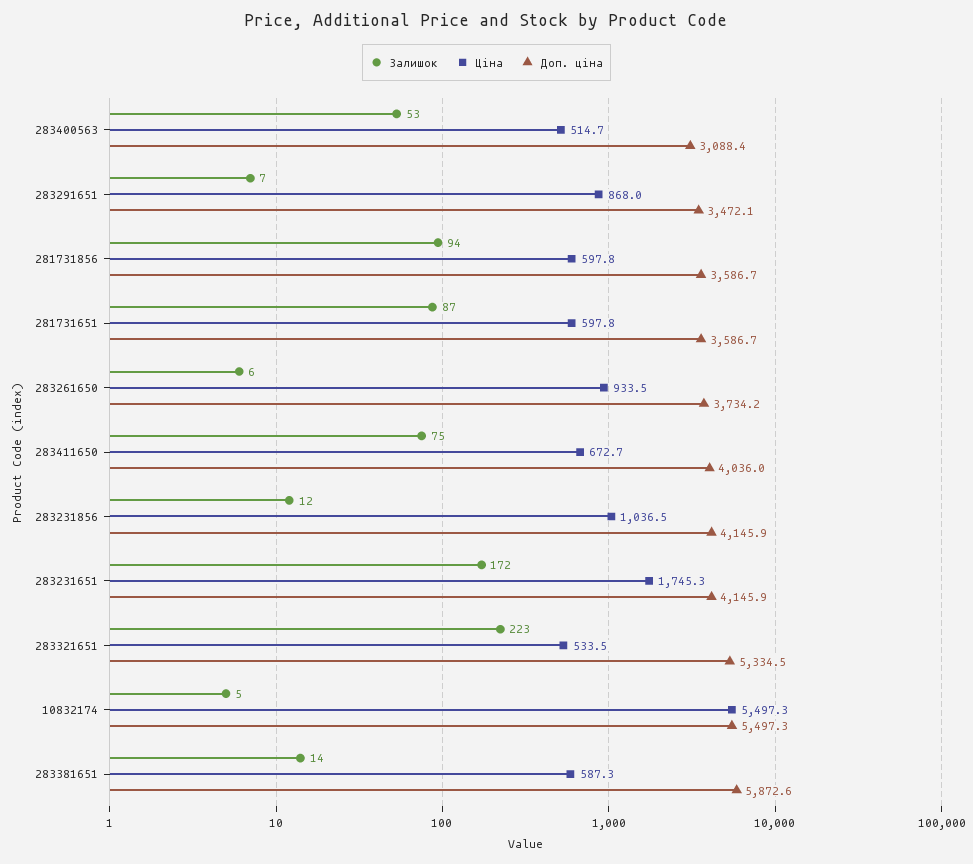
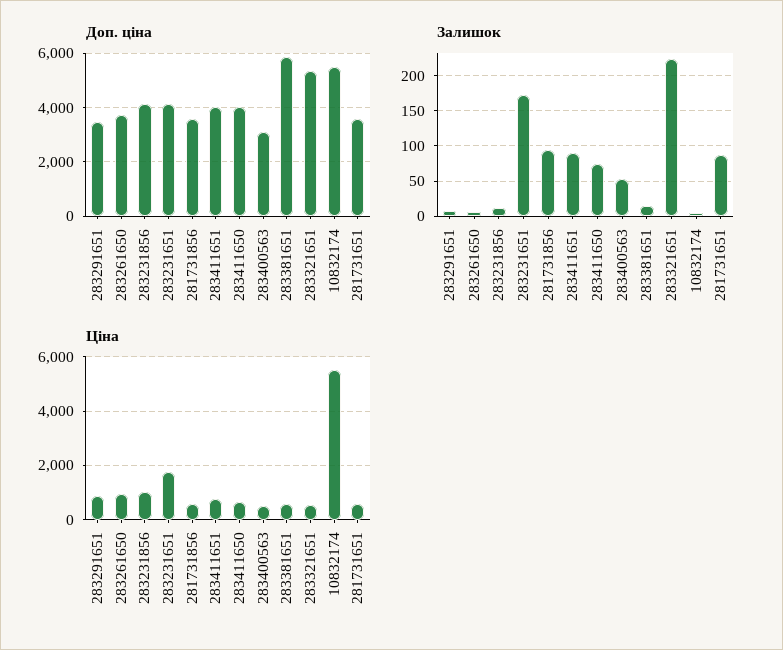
Доп. ціна, 283411651: none -> 4000
Залишок, 283411651: none -> 90
Ціна, 283411651: none -> 750

